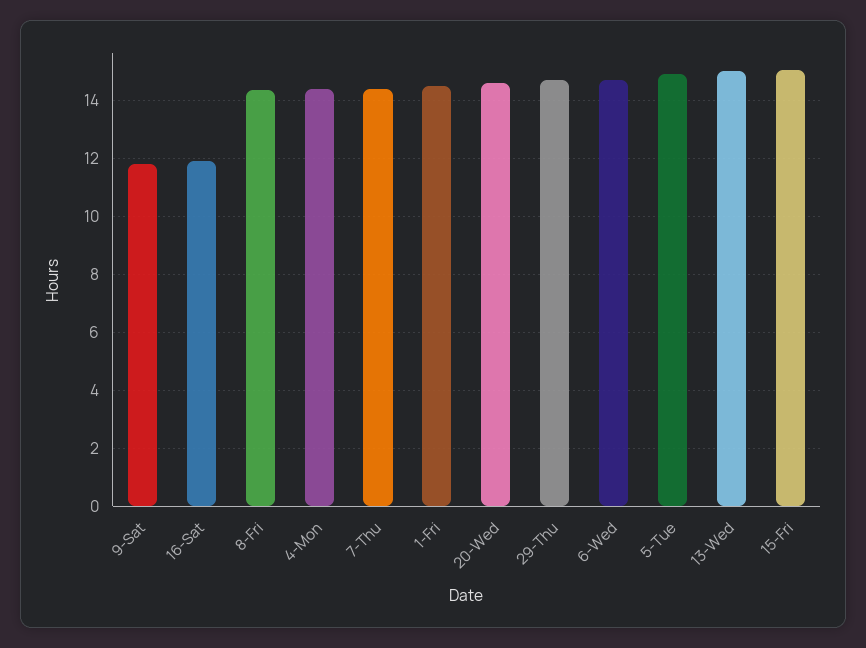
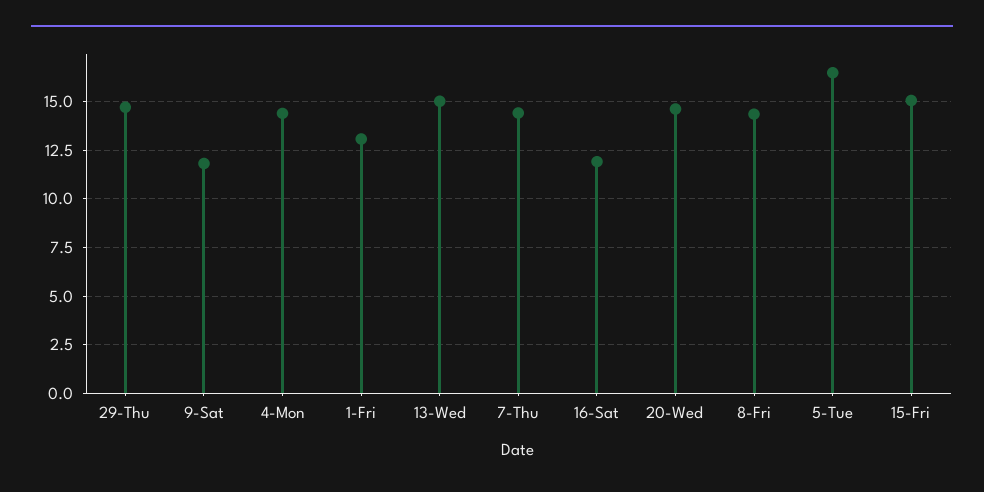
1-Fri: 14.5 -> 13
6-Wed: 14.75 -> none
5-Tue: 15 -> 16.5

